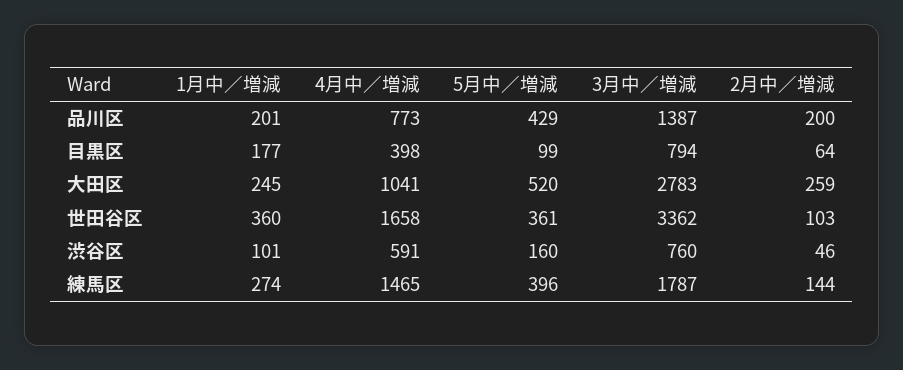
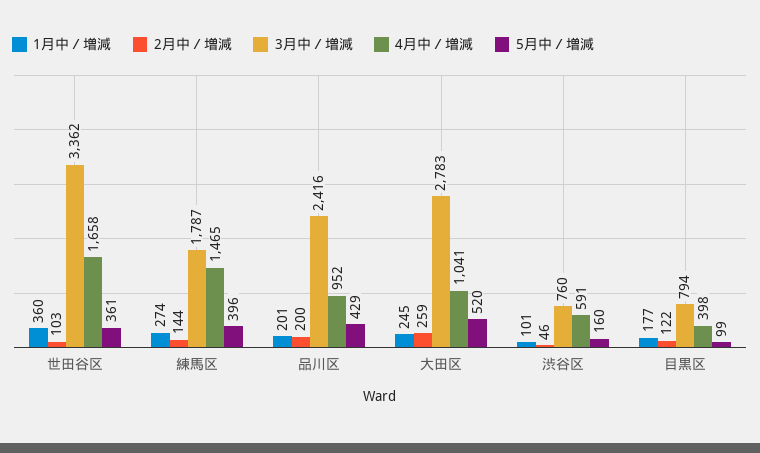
4月中／増減, 品川区: 773 -> 952
3月中／増減, 品川区: 1387 -> 2416
2月中／増減, 目黒区: 64 -> 122

